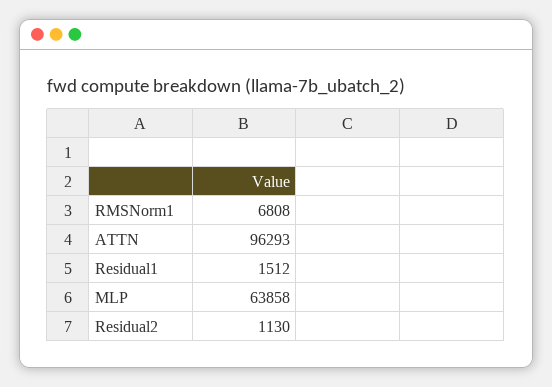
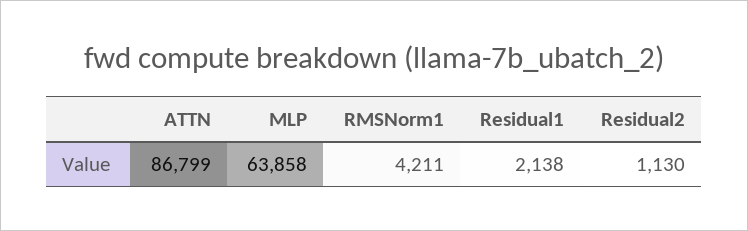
RMSNorm1: 6808 -> 4211
ATTN: 96293 -> 86799
Residual1: 1512 -> 2138

